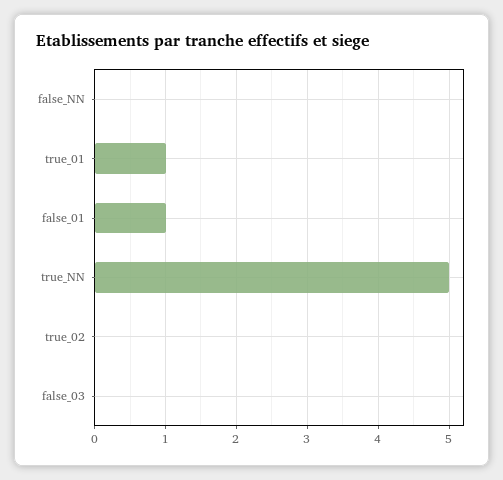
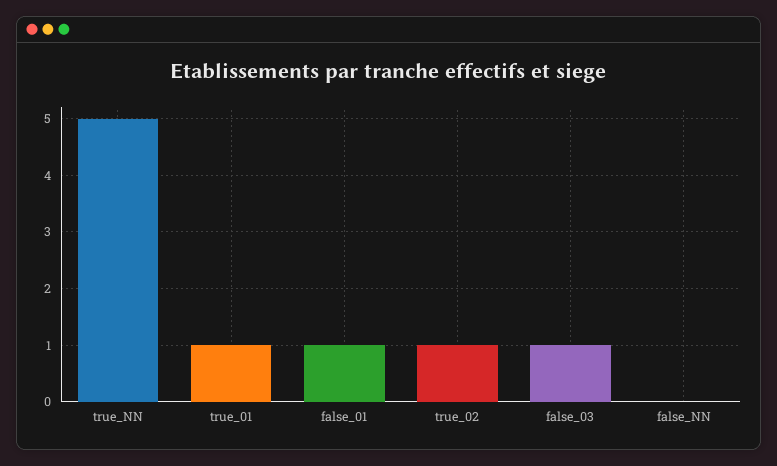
true_02: 0 -> 1
false_03: 0 -> 1

